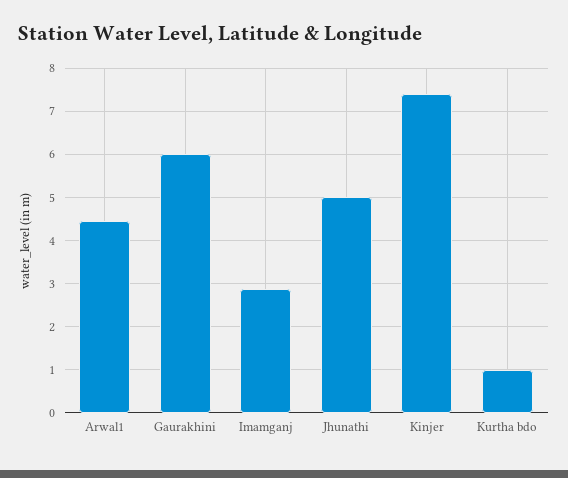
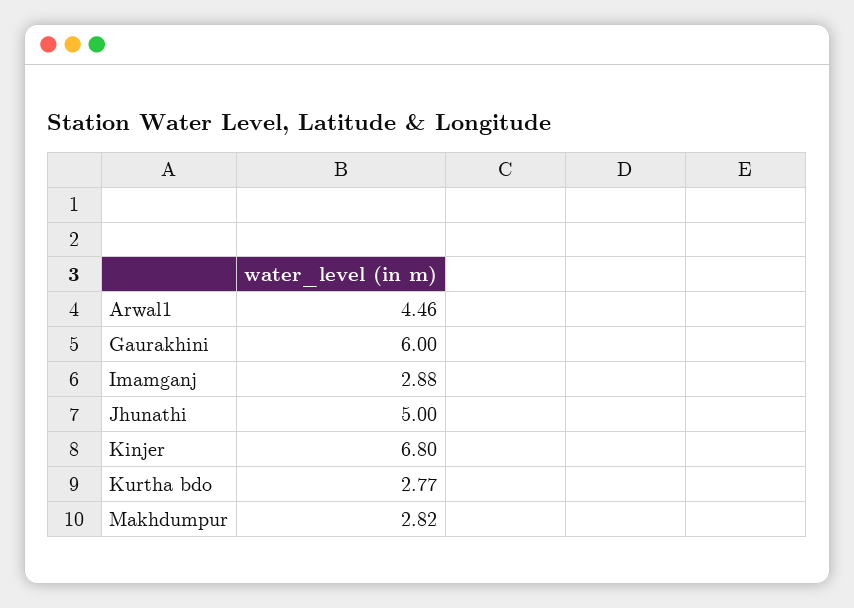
Kinjer: 7.4 -> 6.8
Kurtha bdo: 1 -> 2.77
Makhdumpur: none -> 2.82

